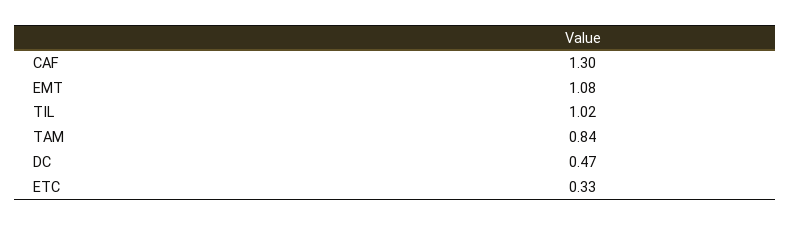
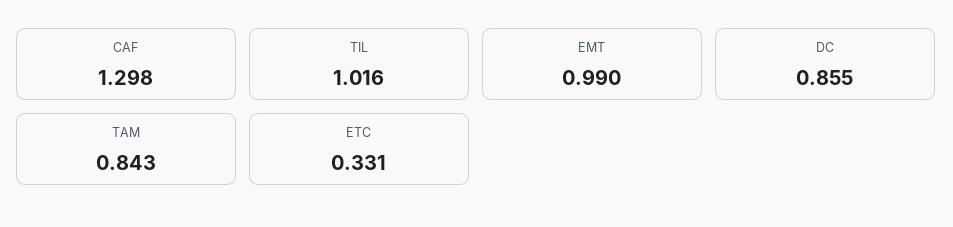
EMT: 1.08 -> 0.99
DC: 0.47 -> 0.855

